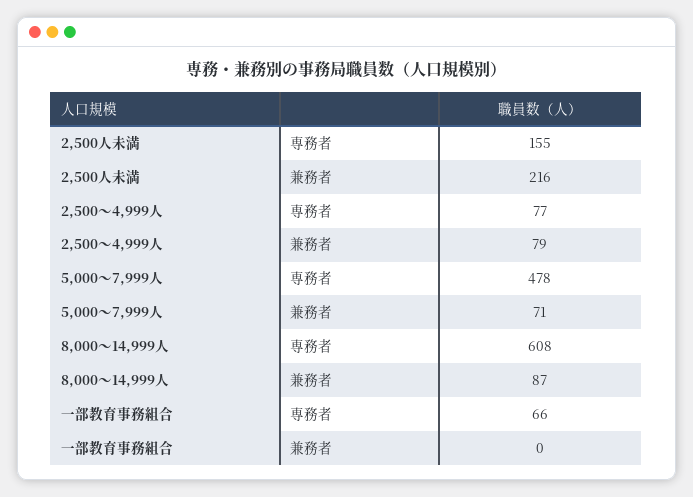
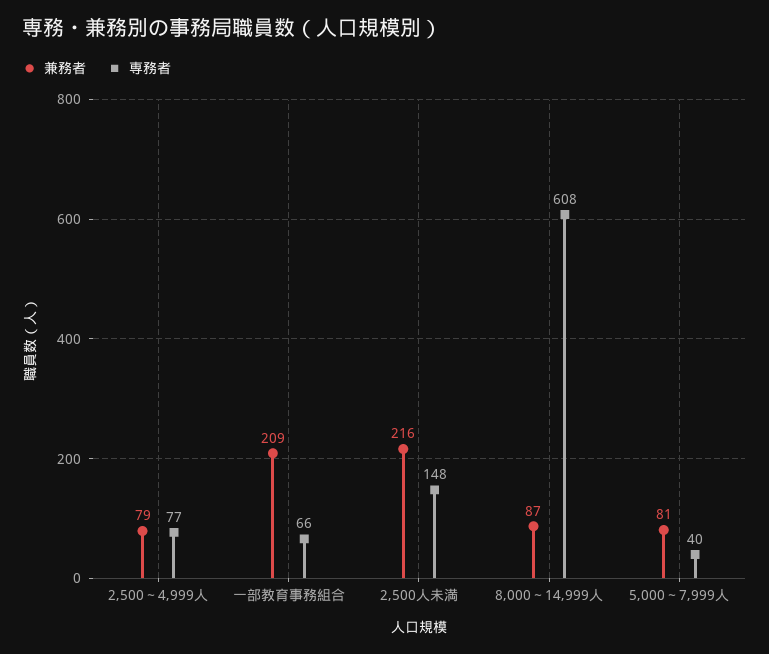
専務者, 2,500人未満: 155 -> 148
専務者, 5,000～7,999人: 478 -> 40
兼務者, 5,000～7,999人: 71 -> 81
兼務者, 一部教育事務組合: 0 -> 209

